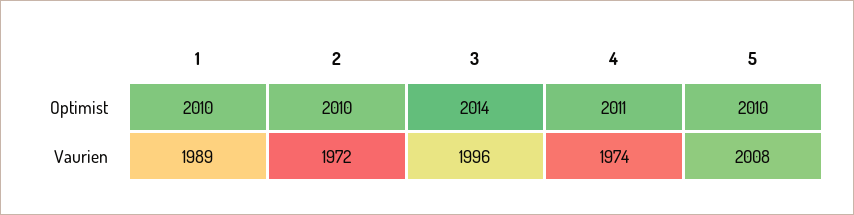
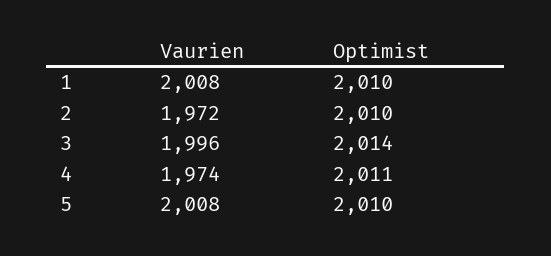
1, Vaurien: 1989 -> 2008

